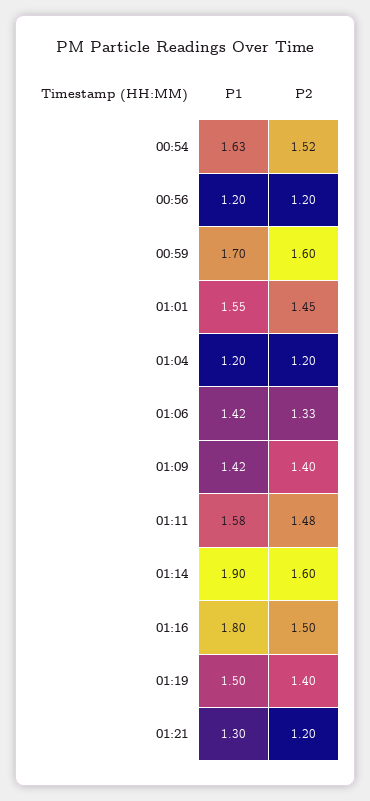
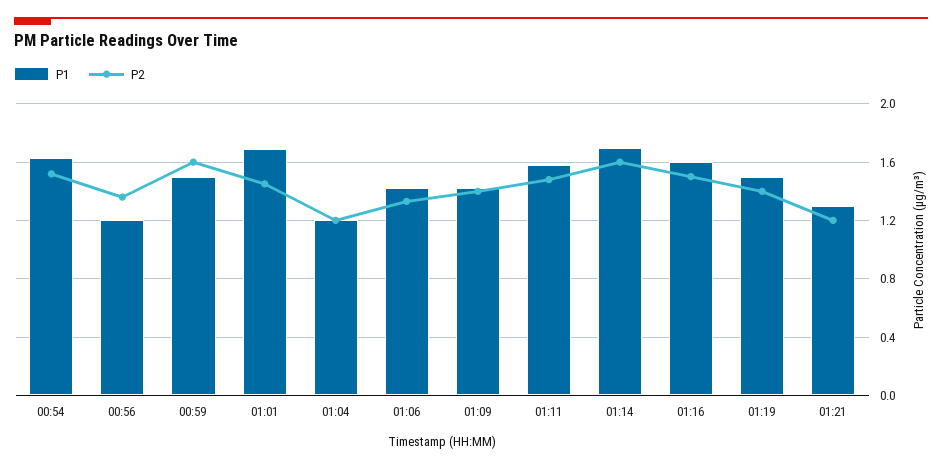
P2, 00:56: 1.2 -> 1.35
P1, 00:59: 1.7 -> 1.5
P1, 01:01: 1.55 -> 1.7
P1, 01:14: 1.9 -> 1.7
P1, 01:16: 1.8 -> 1.6

